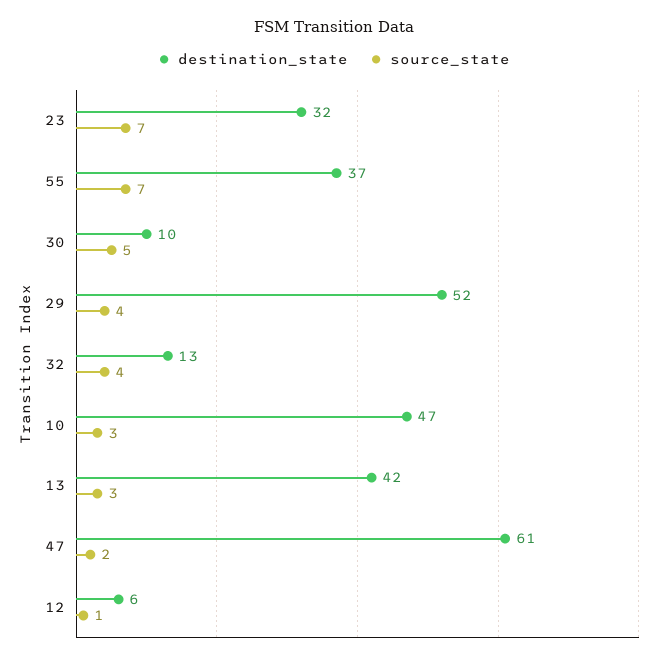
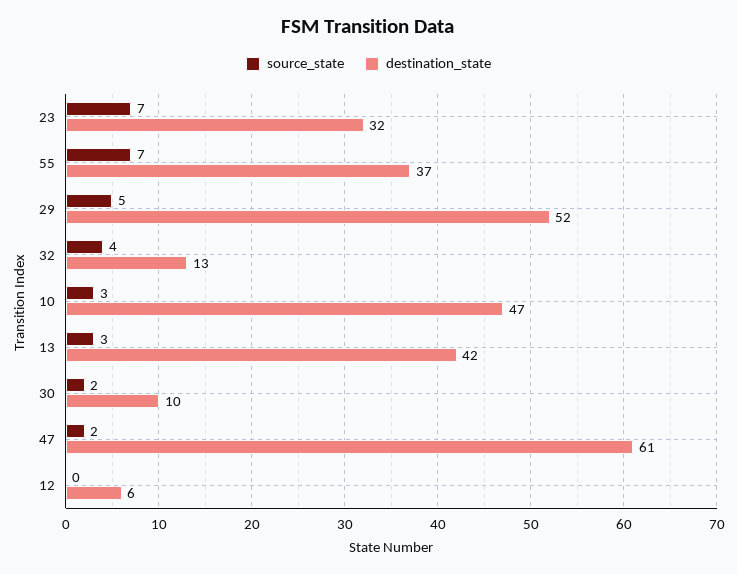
source_state, 30: 5 -> 2
source_state, 29: 4 -> 5
source_state, 12: 1 -> 0

